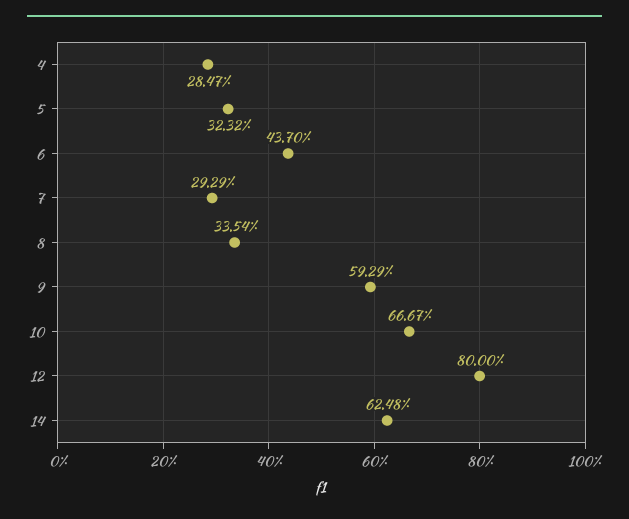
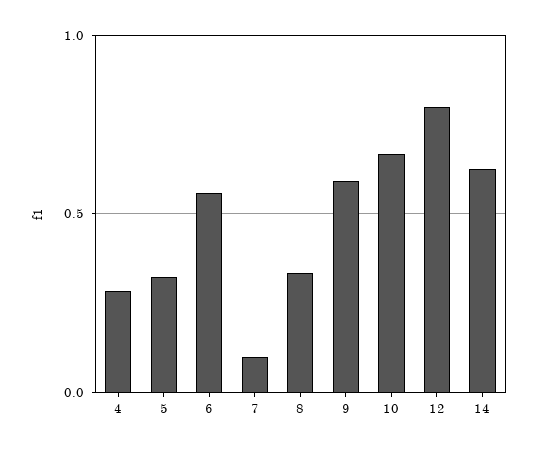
6: 0.437 -> 0.55
7: 0.2929 -> 0.1

